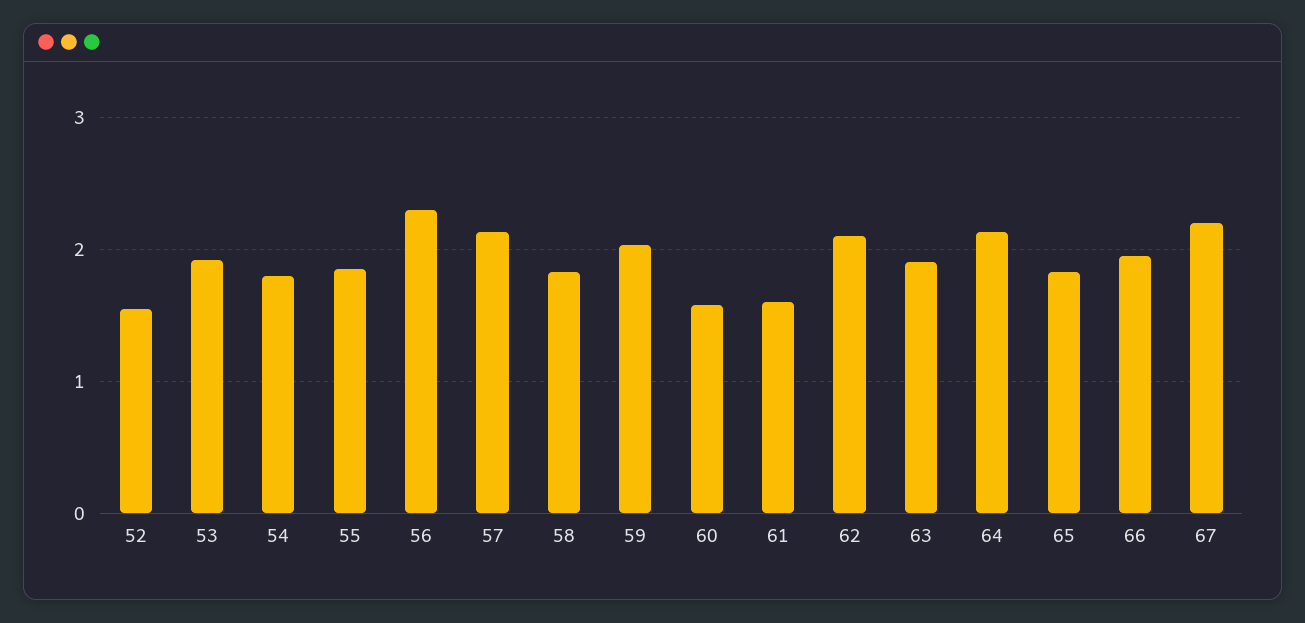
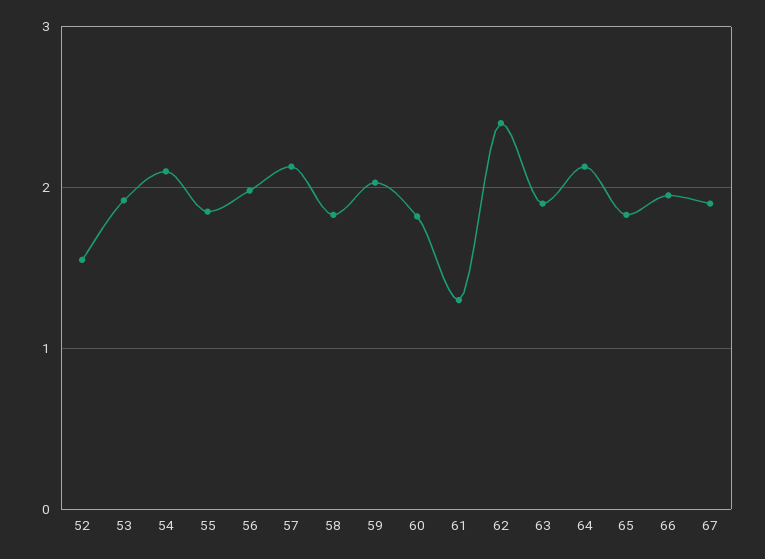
54: 1.8 -> 2.1
56: 2.3 -> 2
60: 1.6 -> 1.8
61: 1.6 -> 1.3
62: 2.1 -> 2.4
67: 2.2 -> 1.9

